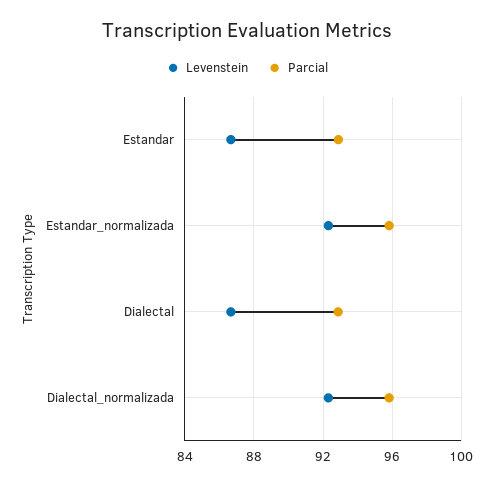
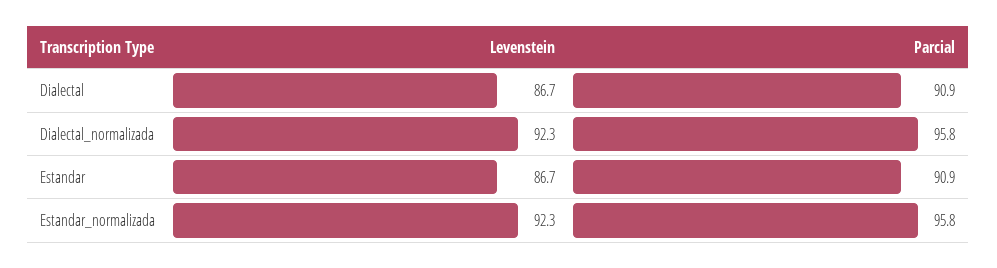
Parcial, Estandar: 93 -> 90.9
Parcial, Dialectal: 93 -> 90.9

